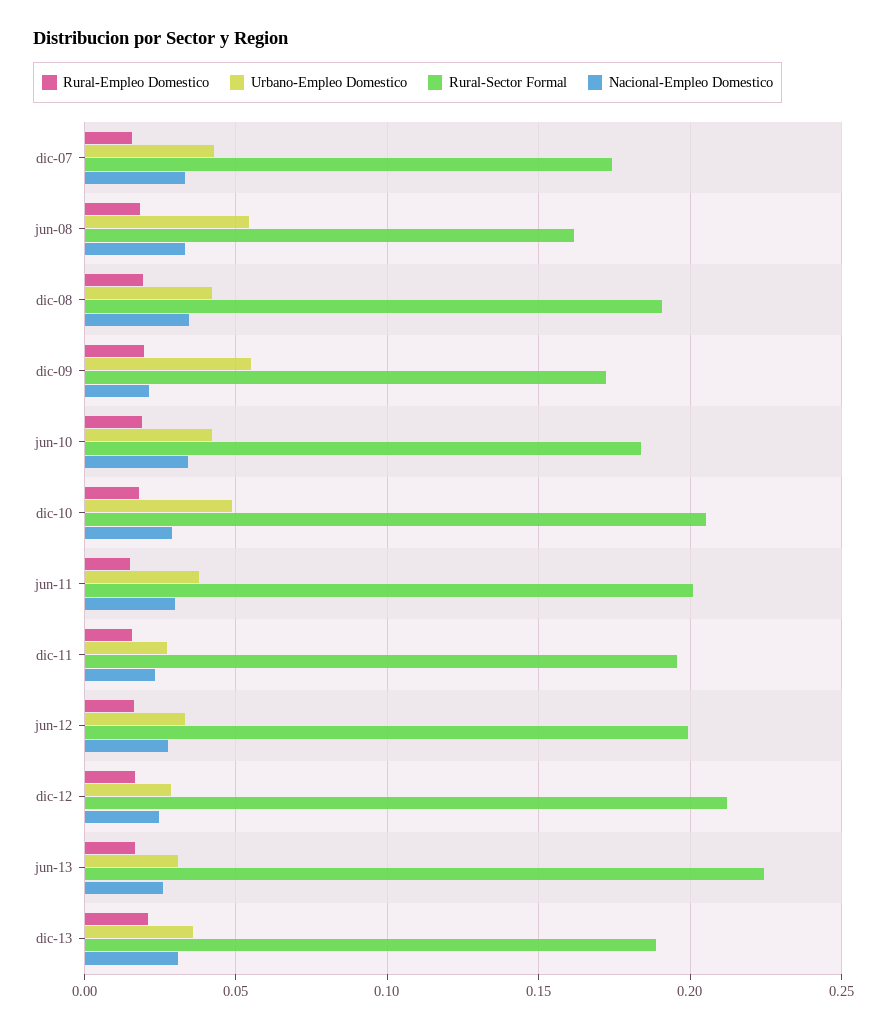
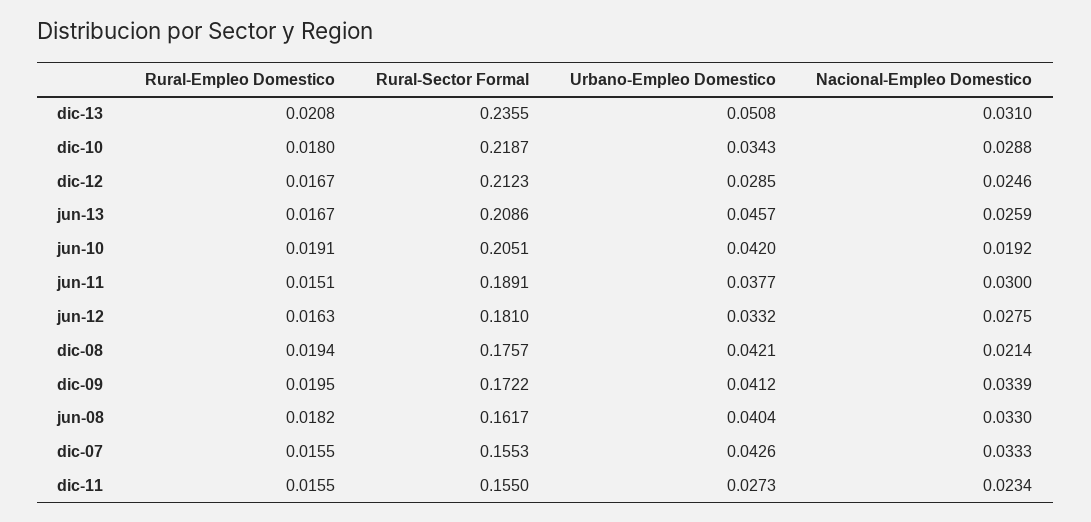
Rural-Sector Formal, dic-07: 0.175 -> 0.1553
Urbano-Empleo Domestico, jun-08: 0.055 -> 0.0404
Rural-Sector Formal, dic-08: 0.19 -> 0.1757
Nacional-Empleo Domestico, dic-08: 0.035 -> 0.0214
Urbano-Empleo Domestico, dic-09: 0.055 -> 0.0412
Nacional-Empleo Domestico, dic-09: 0.02 -> 0.0339
Rural-Sector Formal, jun-10: 0.185 -> 0.2051
Nacional-Empleo Domestico, jun-10: 0.035 -> 0.0192
Urbano-Empleo Domestico, dic-10: 0.05 -> 0.0343
Rural-Sector Formal, dic-10: 0.205 -> 0.2187
Rural-Sector Formal, jun-11: 0.2 -> 0.1891
Rural-Sector Formal, dic-11: 0.195 -> 0.155
Rural-Sector Formal, jun-12: 0.2 -> 0.181
Urbano-Empleo Domestico, jun-13: 0.03 -> 0.0457
Rural-Sector Formal, jun-13: 0.225 -> 0.2086
Urbano-Empleo Domestico, dic-13: 0.035 -> 0.0508
Rural-Sector Formal, dic-13: 0.19 -> 0.2355

